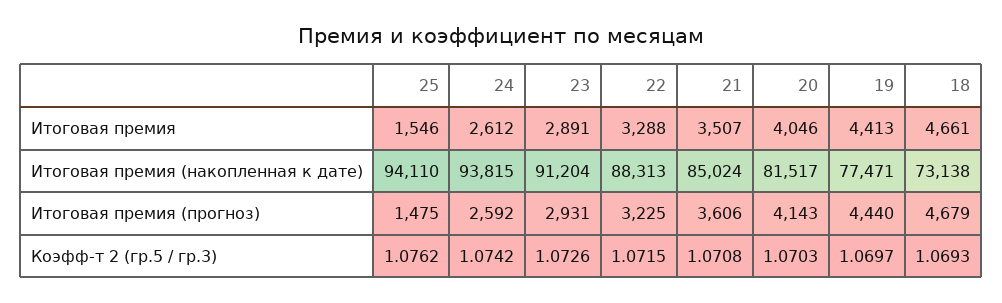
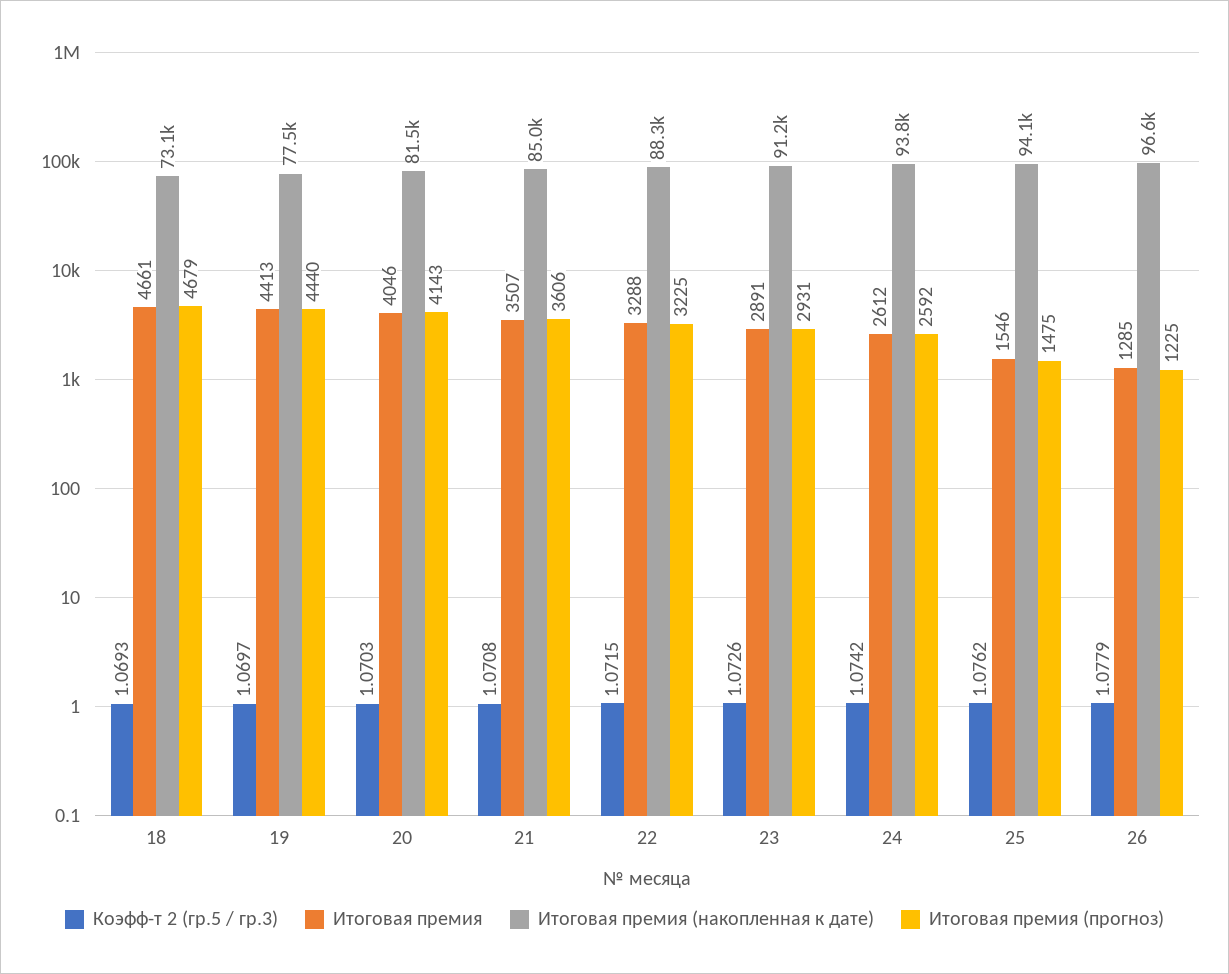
Коэфф-т 2 (гр.5 / гр.3), 26: none -> 1.0779
Итоговая премия, 26: none -> 1285
Итоговая премия (накопленная к дате), 26: none -> 96600
Итоговая премия (прогноз), 26: none -> 1225

